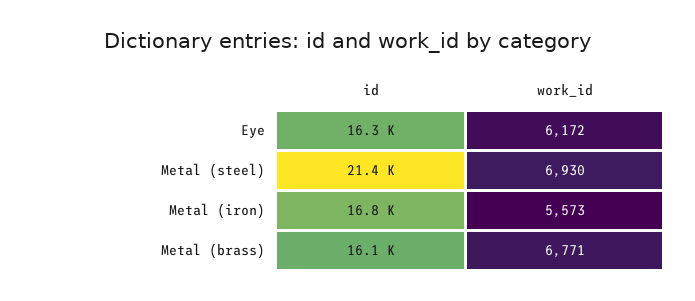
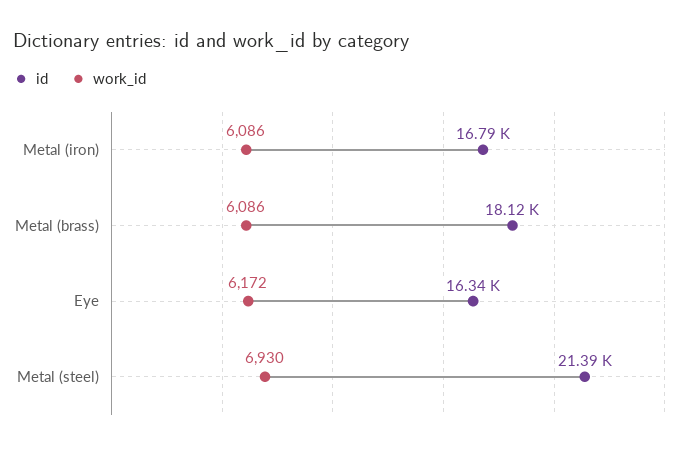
work_id, Metal (iron): 5573 -> 6086
id, Metal (brass): 16100 -> 18120
work_id, Metal (brass): 6771 -> 6086

